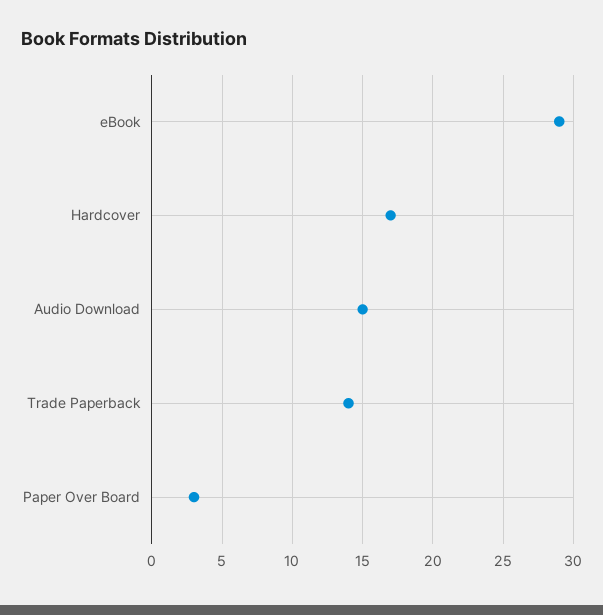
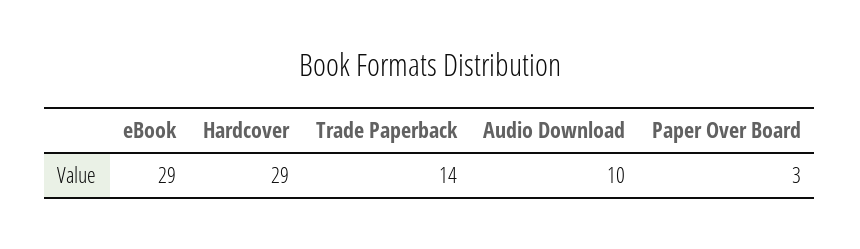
Hardcover: 17 -> 29
Audio Download: 15 -> 10

